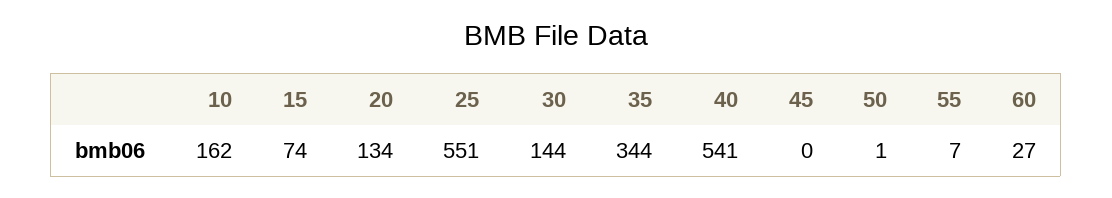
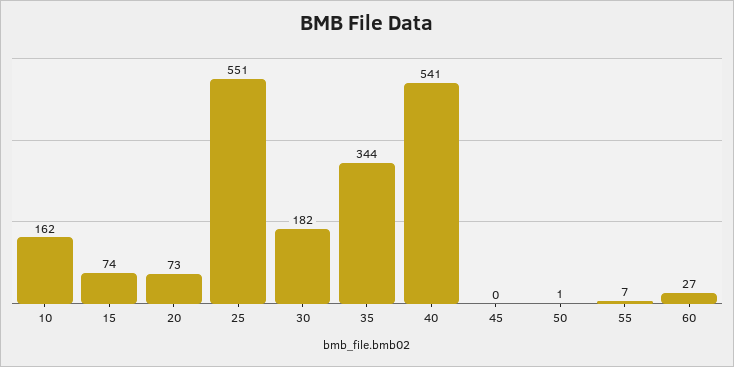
20: 134 -> 73
30: 144 -> 182

